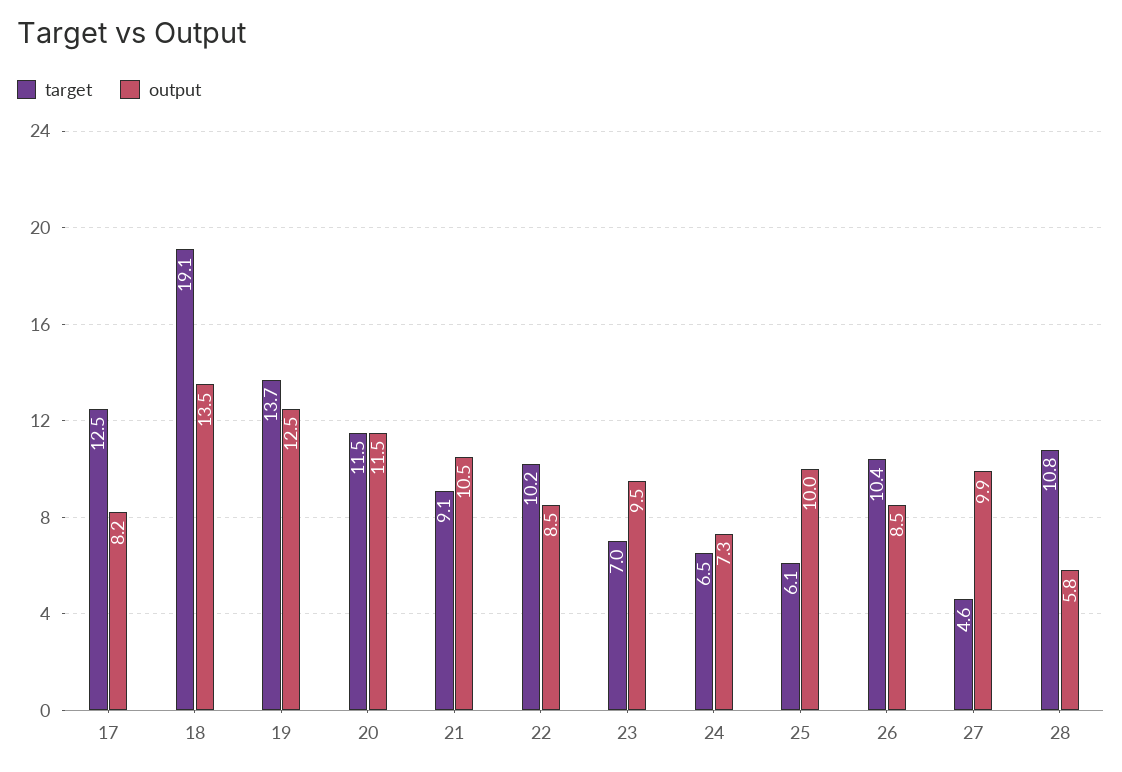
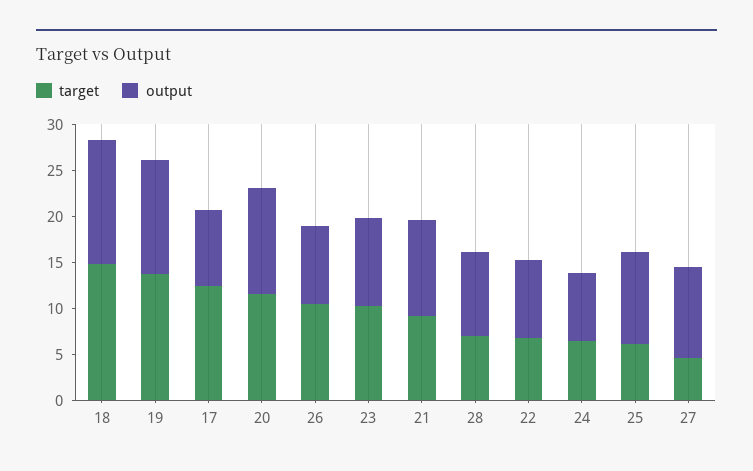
target, 18: 19.1 -> 15
target, 22: 10.2 -> 7
target, 23: 7 -> 10
target, 28: 10.8 -> 7
output, 28: 5.8 -> 9

